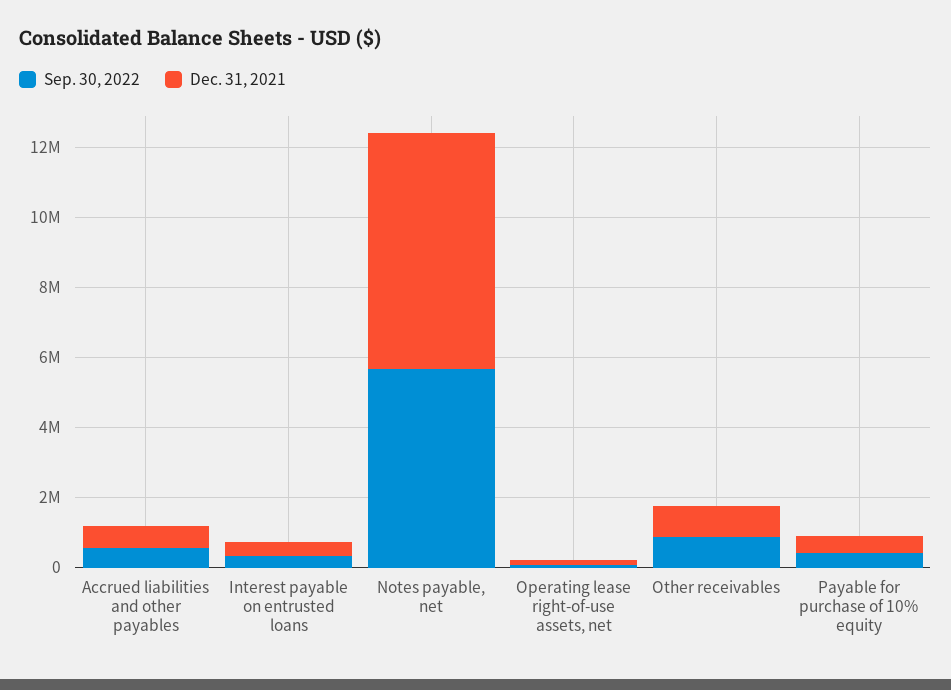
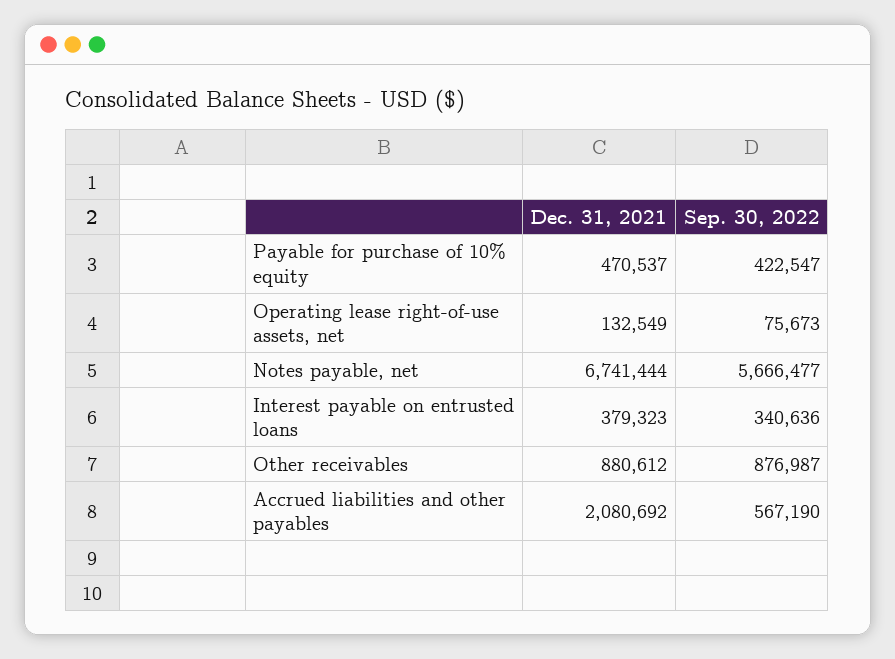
Dec. 31, 2021, Accrued liabilities and other payables: 500000 -> 2080692

